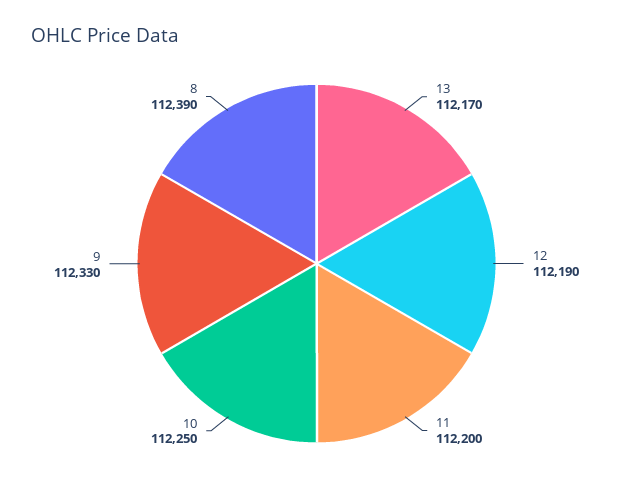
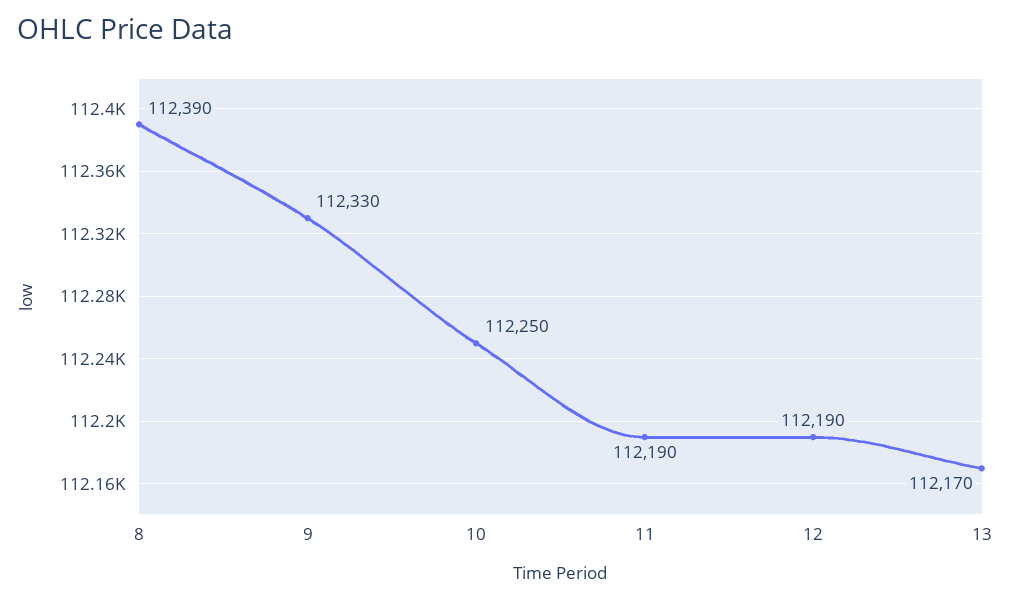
11: 112200 -> 112190

